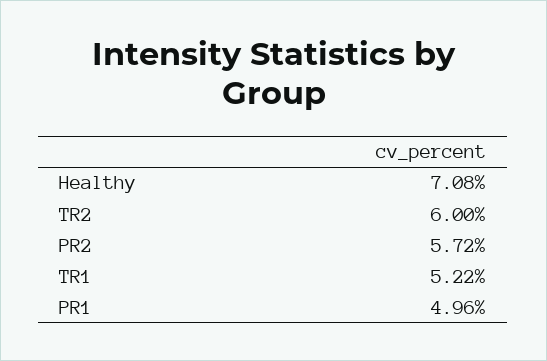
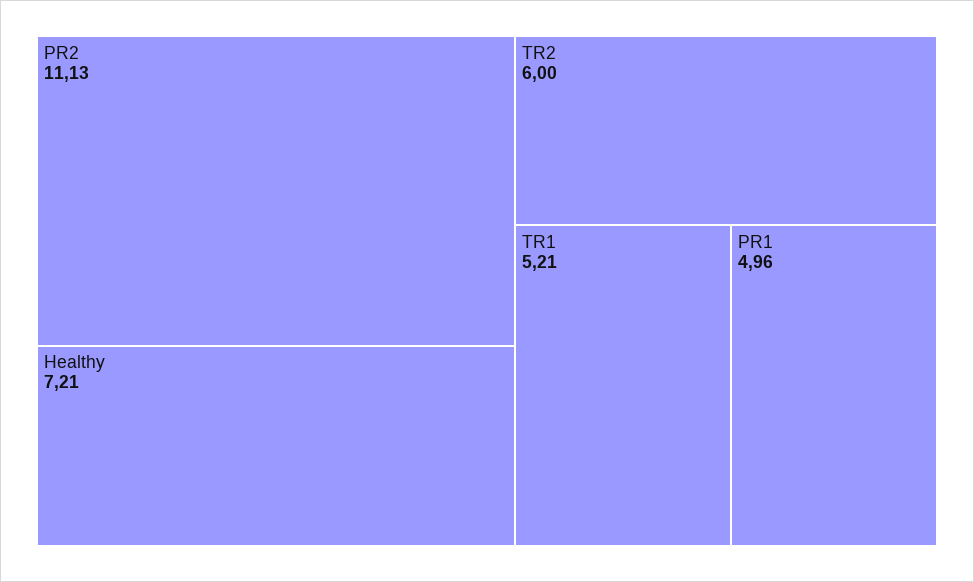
Healthy: 7.08 -> 7.21
PR2: 5.72 -> 11.13
TR1: 5.22 -> 5.21

